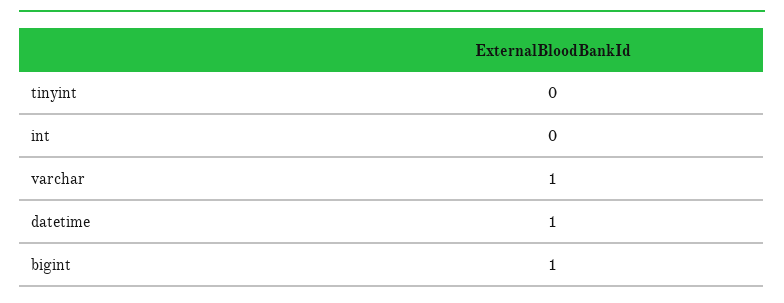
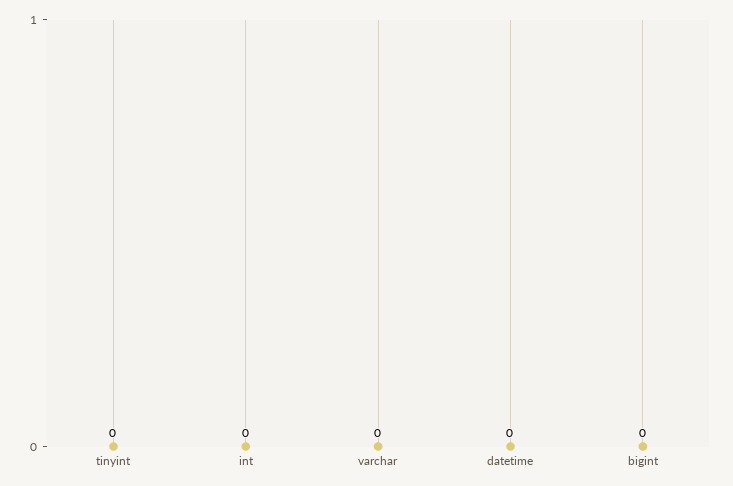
varchar: 1 -> 0
datetime: 1 -> 0
bigint: 1 -> 0

